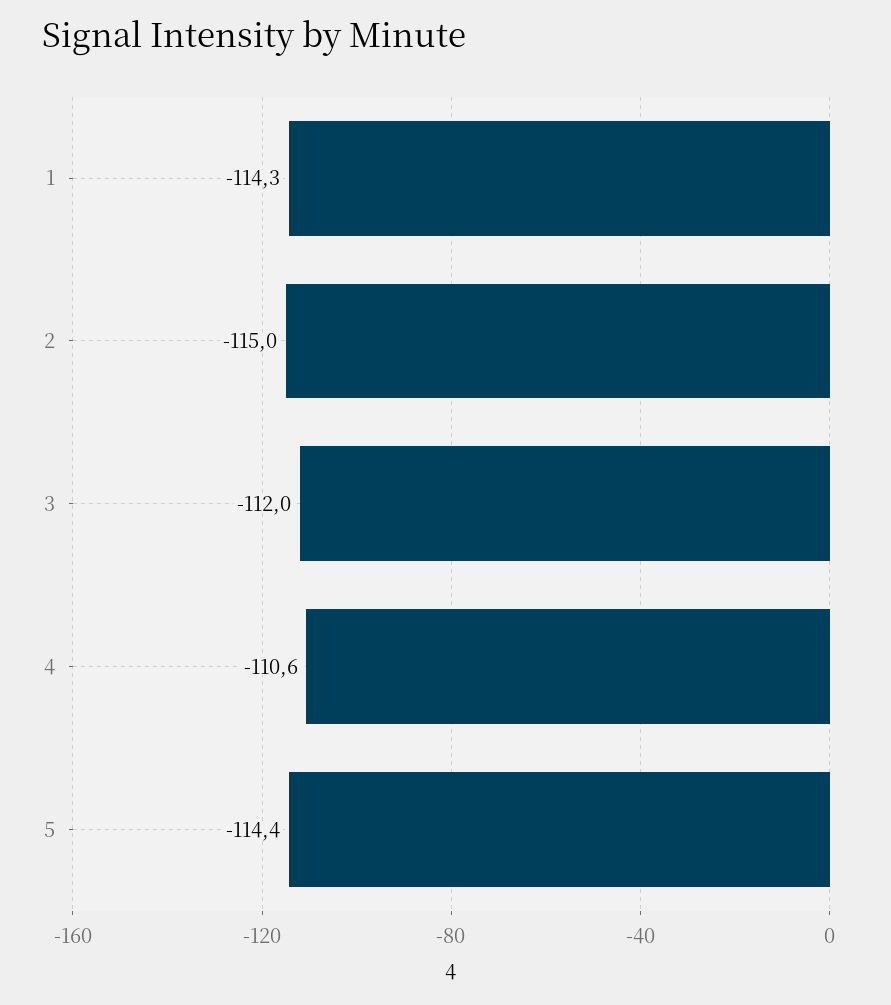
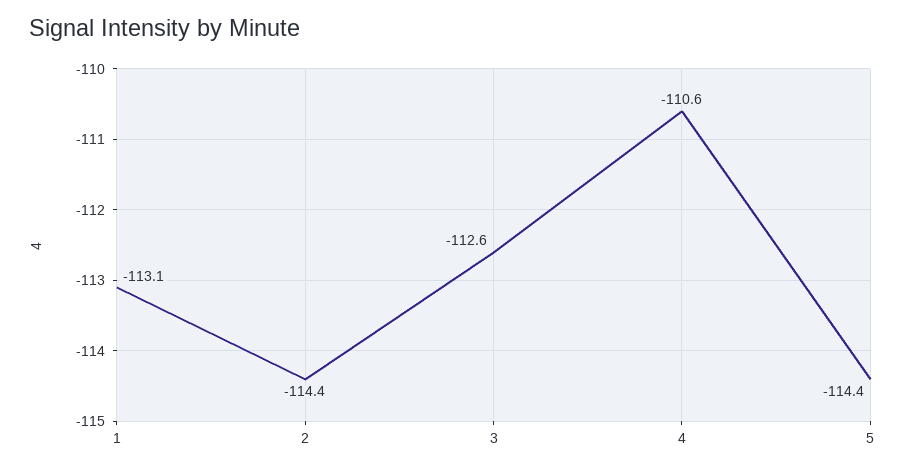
1: -114.3 -> -113.1
2: -115 -> -114.4
3: -112 -> -112.6

